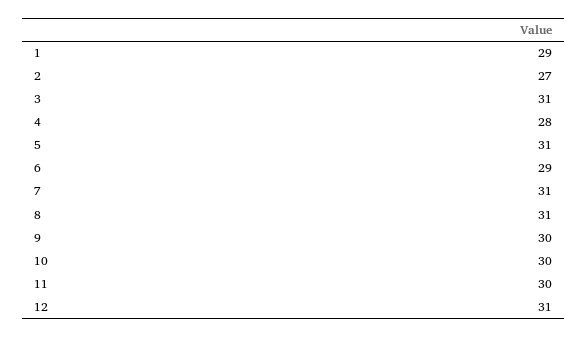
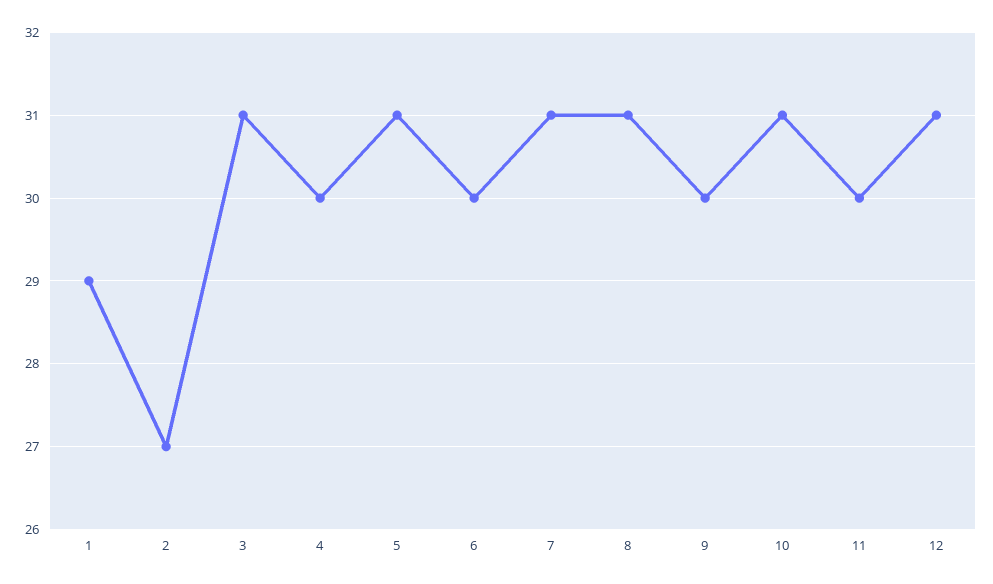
4: 28 -> 30
6: 29 -> 30
10: 30 -> 31

